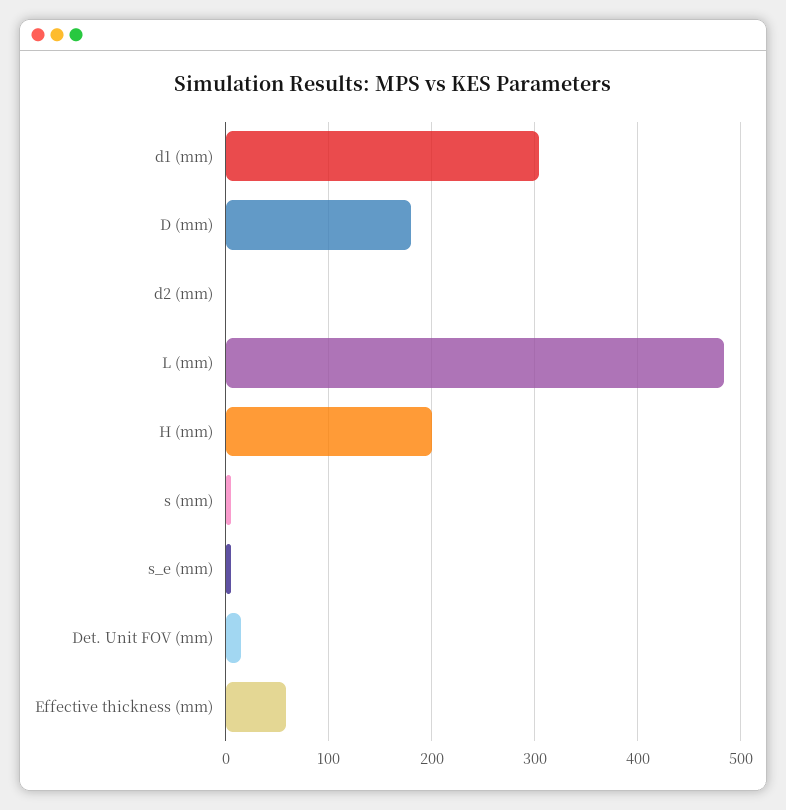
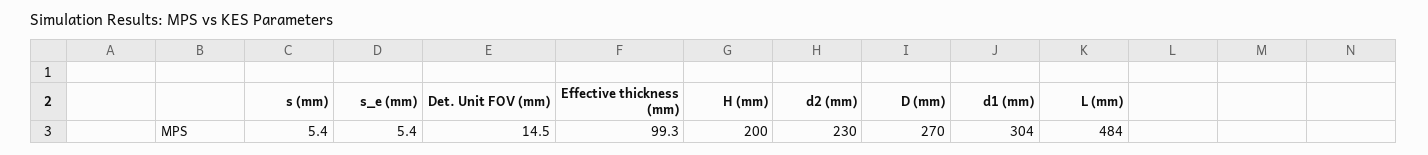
D (mm): 180 -> 270
d2 (mm): 0 -> 230
Effective thickness (mm): 60 -> 99.3

